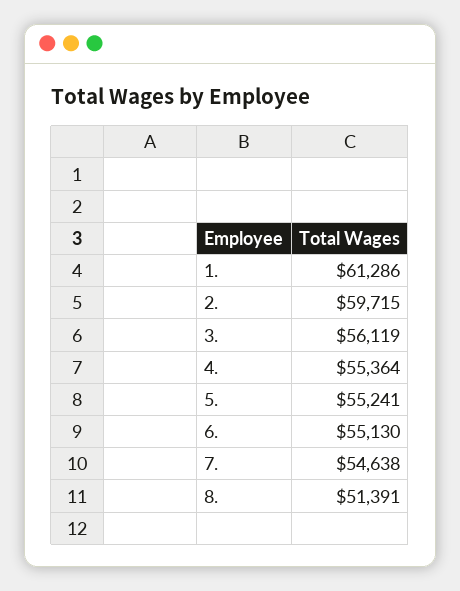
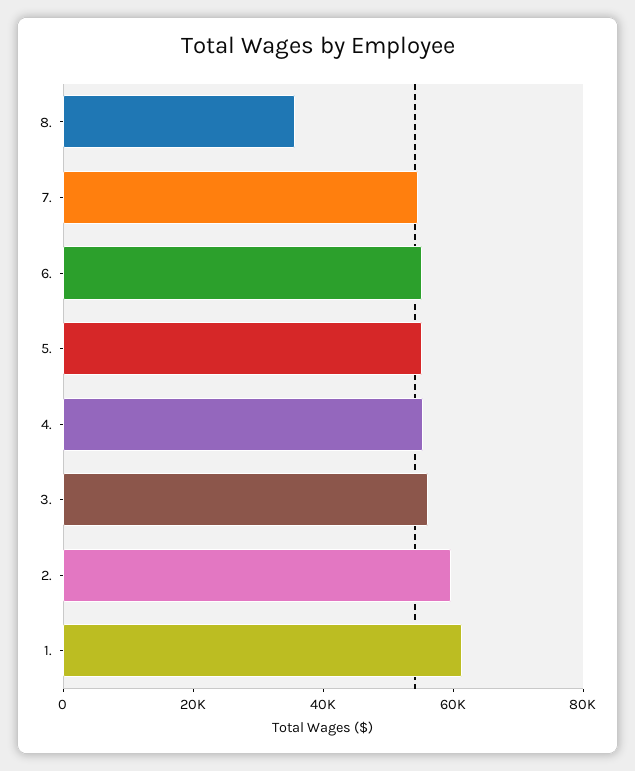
8.: 51391 -> 35000

